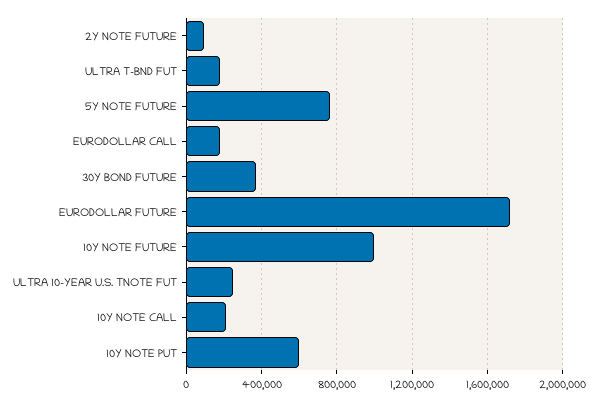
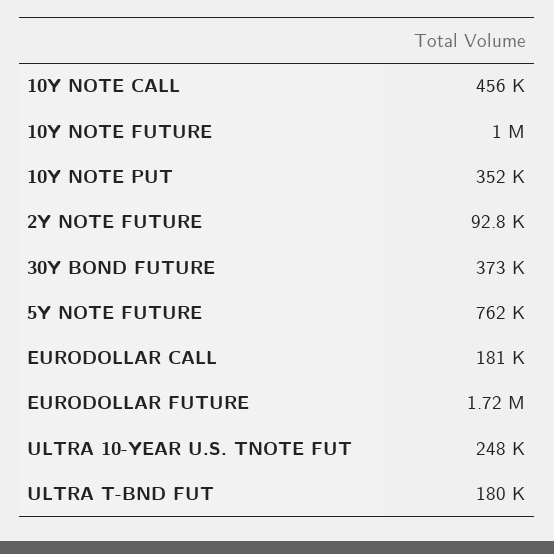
10Y NOTE CALL: 200000 -> 456000
10Y NOTE PUT: 600000 -> 352000

